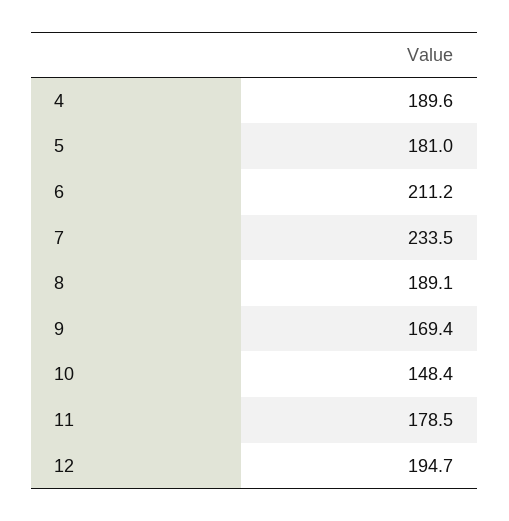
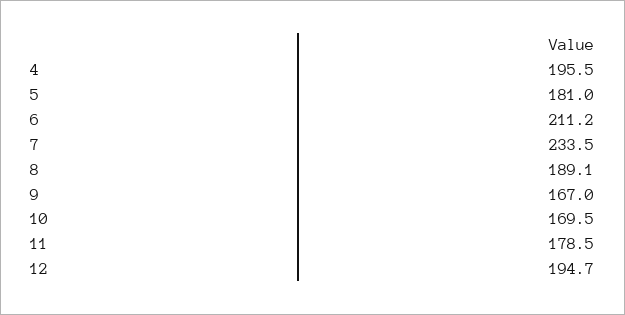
4: 189.6 -> 195.5
9: 169.4 -> 167
10: 148.4 -> 169.5

